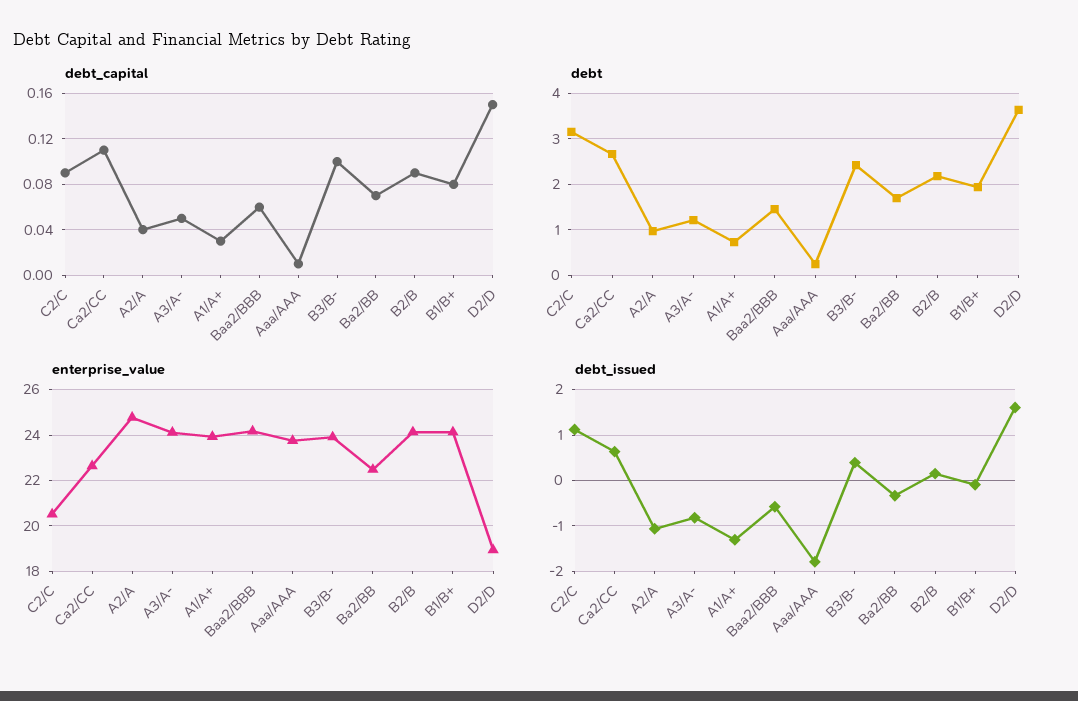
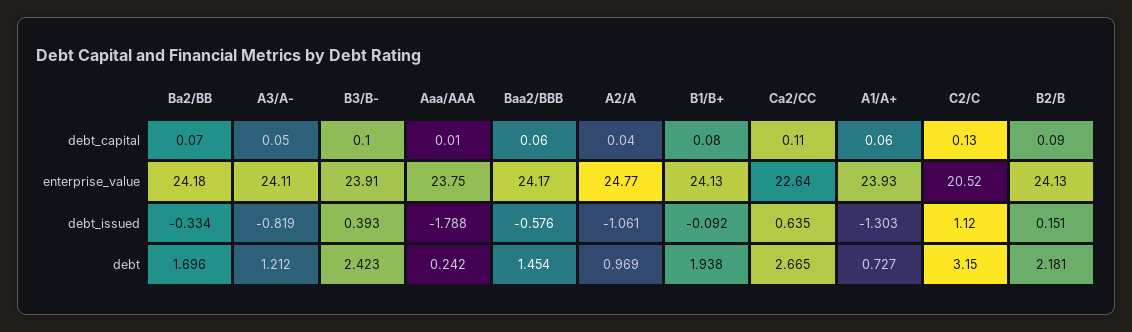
debt_capital, C2/C: 0.09 -> 0.13
debt_capital, A1/A+: 0.03 -> 0.06
debt_capital, D2/D: 0.15 -> none
debt, D2/D: 3.6 -> none
enterprise_value, Ba2/BB: 22.5 -> 24.18
enterprise_value, D2/D: 19 -> none
debt_issued, D2/D: 1.6 -> none

